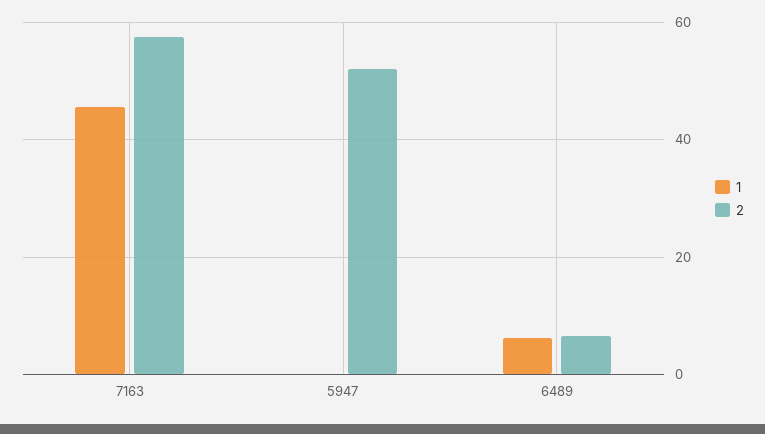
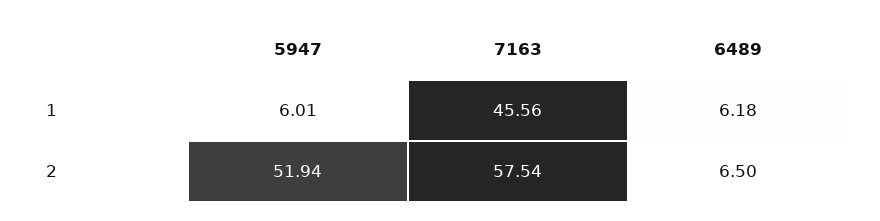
1, 5947: 0 -> 6.01

